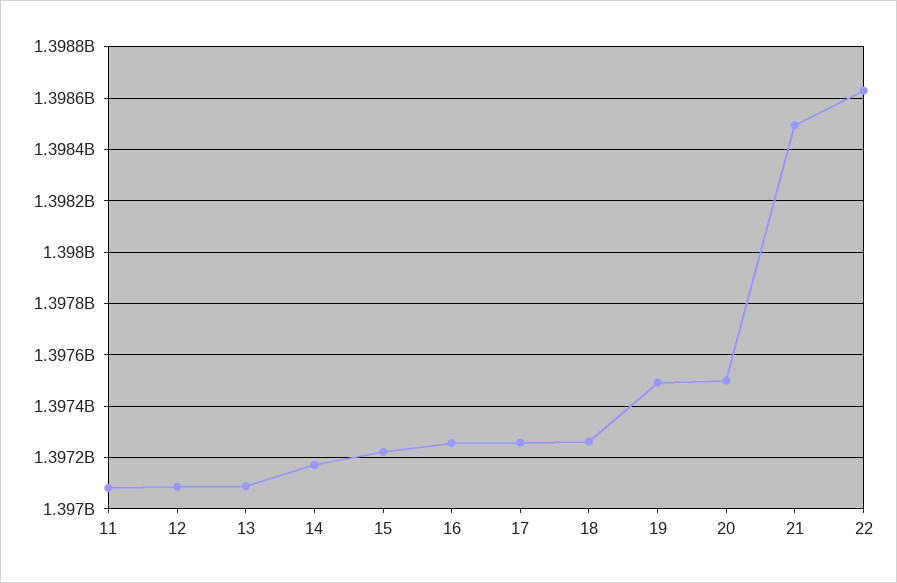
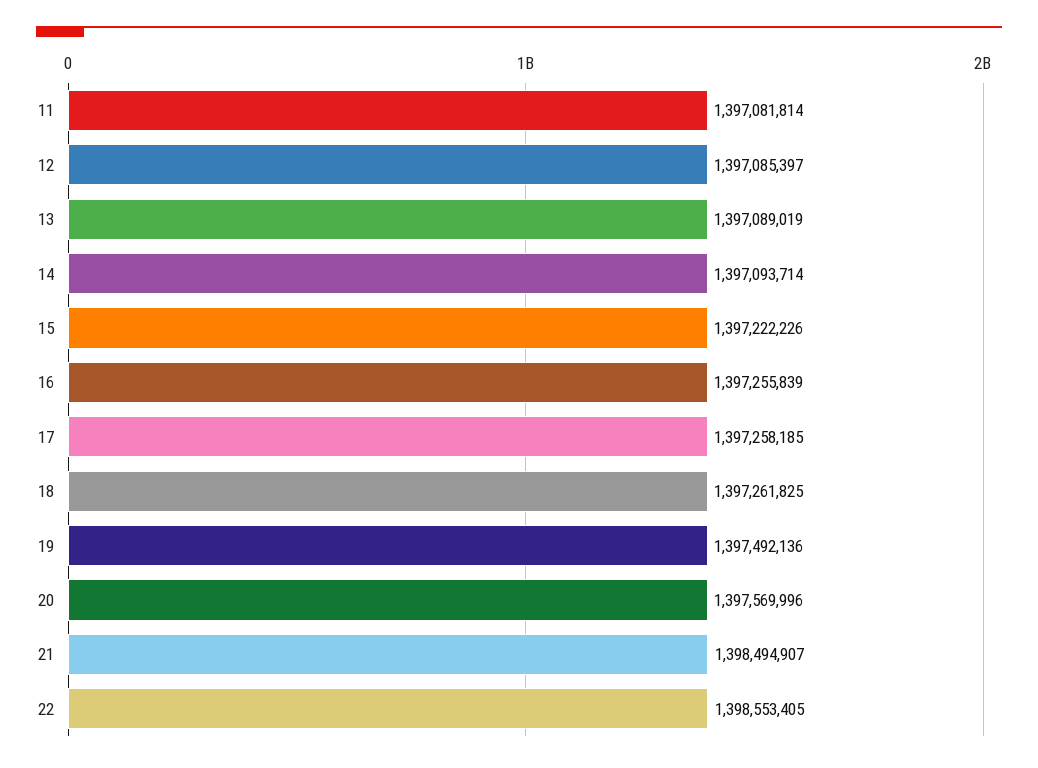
14: 1397175000 -> 1397093714
20: 1397500000 -> 1397569996
22: 1398625000 -> 1398553405

